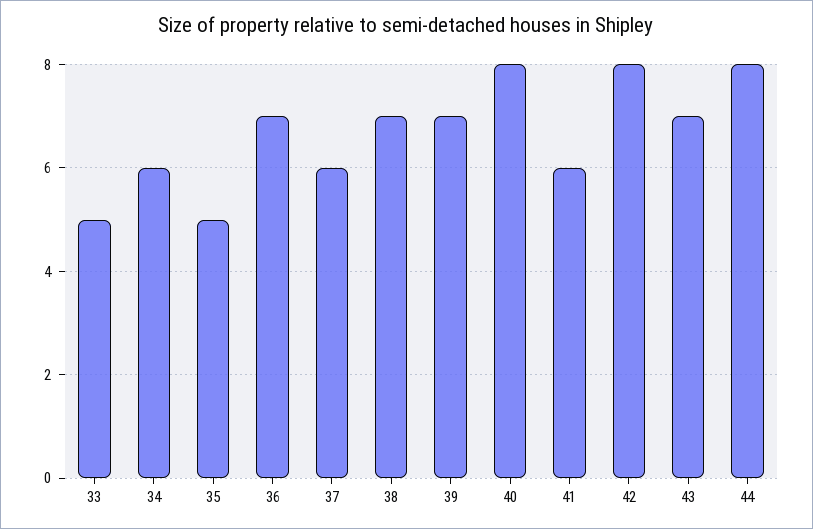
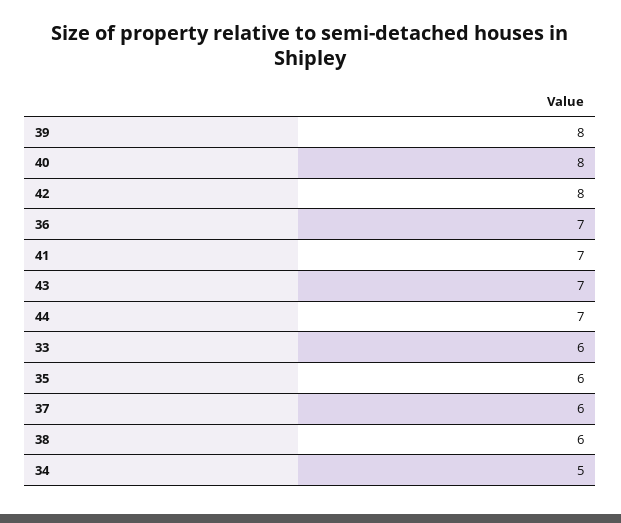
33: 5 -> 6
34: 6 -> 5
35: 5 -> 6
38: 7 -> 6
39: 7 -> 8
41: 6 -> 7
44: 8 -> 7

